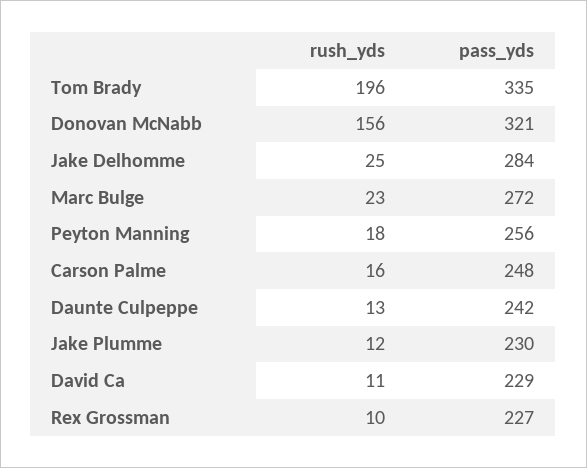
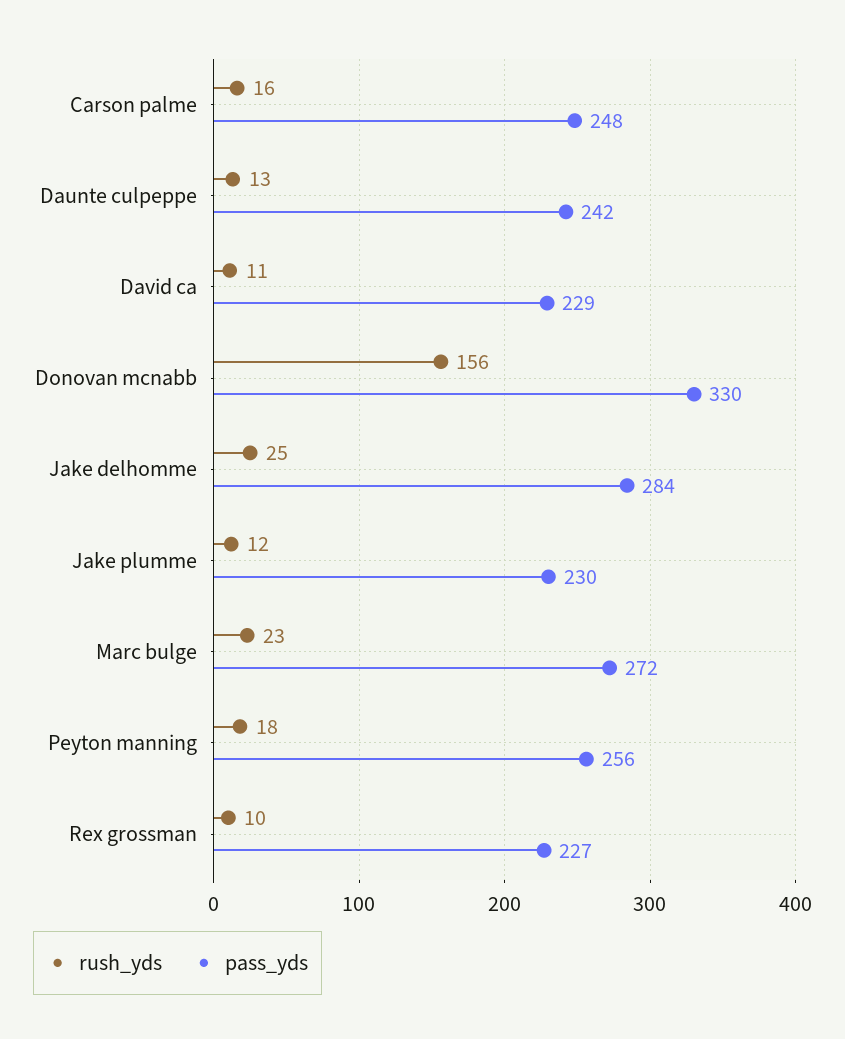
rush_yds, Tom Brady: 196 -> none
pass_yds, Tom Brady: 335 -> none
pass_yds, Donovan McNabb: 321 -> 330

